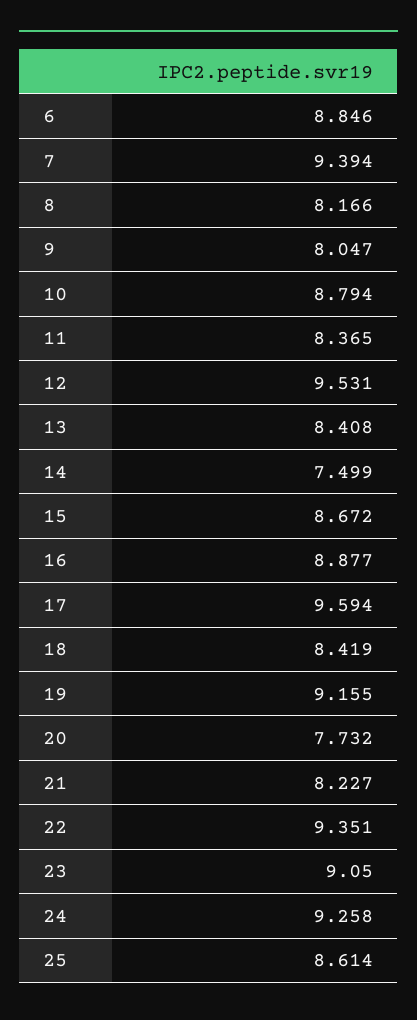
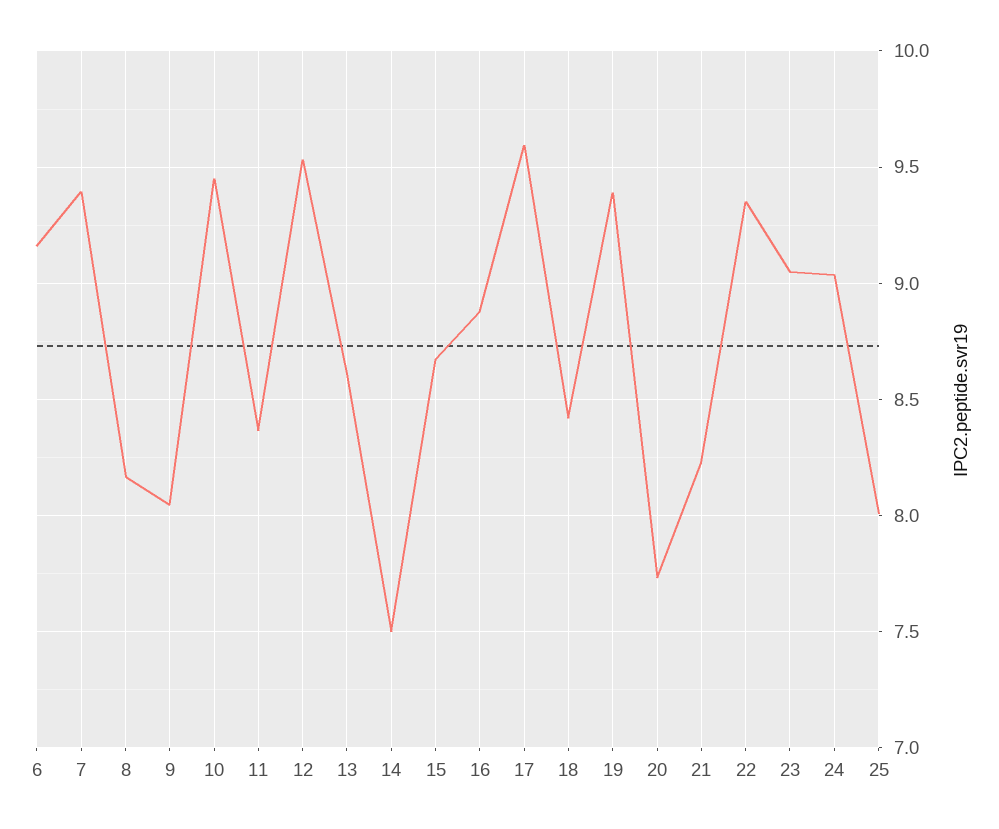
6: 8.846 -> 9.15
10: 8.794 -> 9.45
13: 8.408 -> 8.6
19: 9.155 -> 9.4
24: 9.258 -> 9.05
25: 8.614 -> 8

